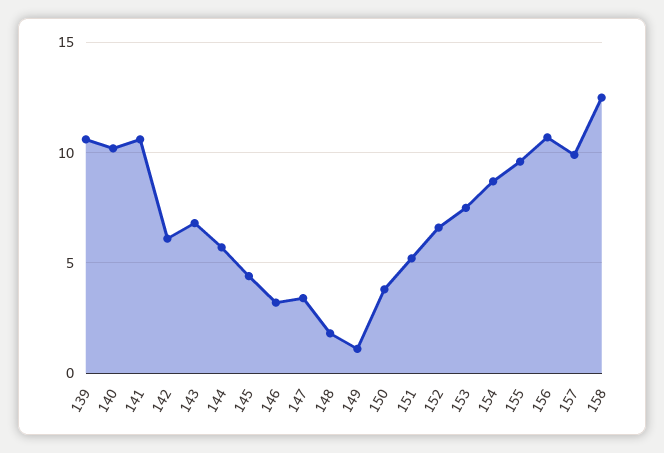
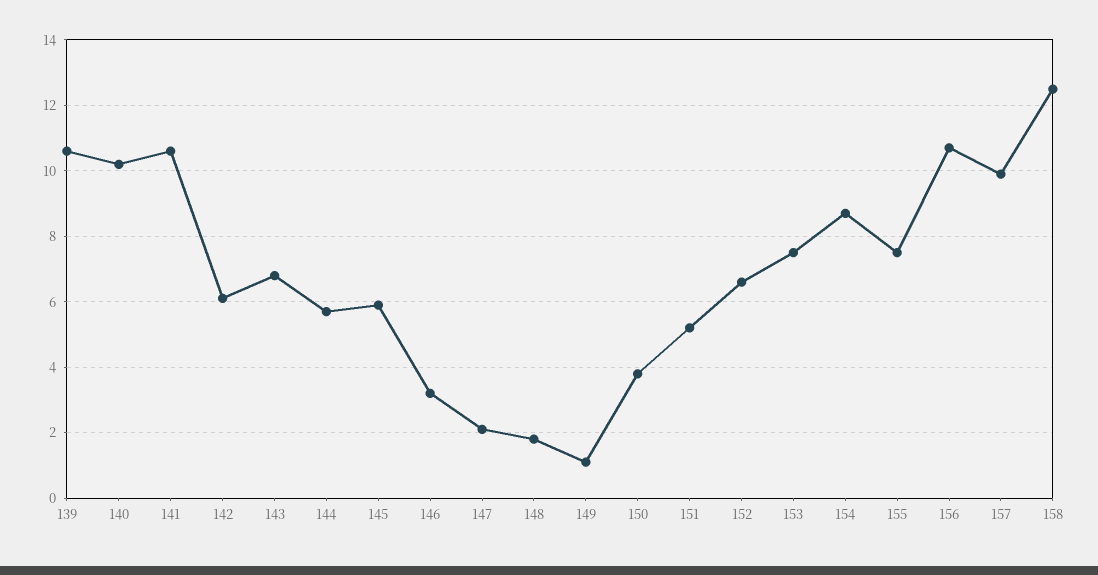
145: 4.5 -> 6
147: 3.5 -> 2
155: 9.5 -> 7.5

